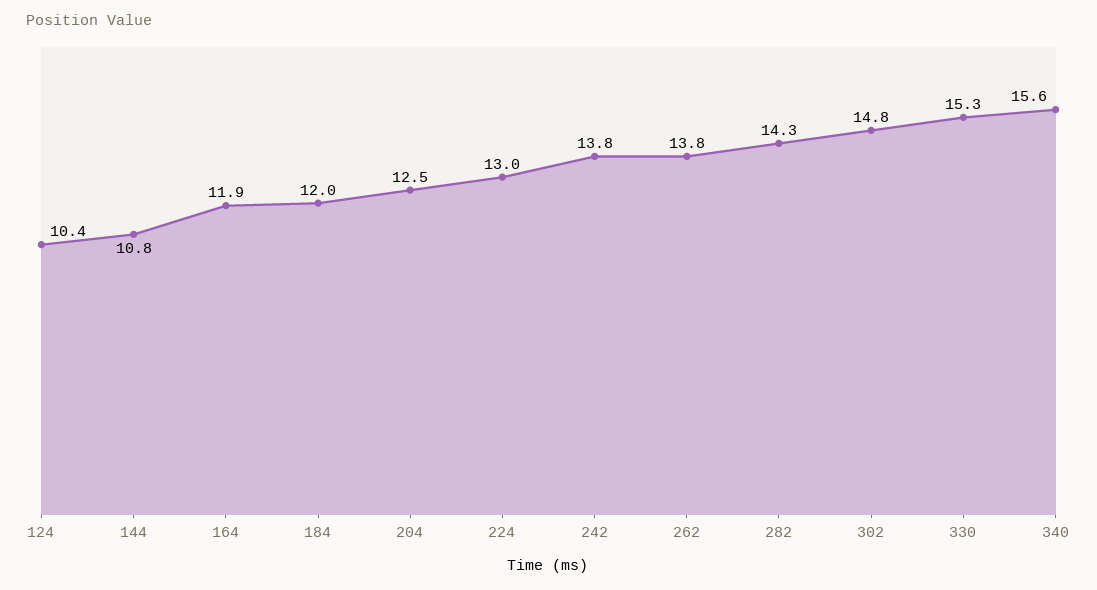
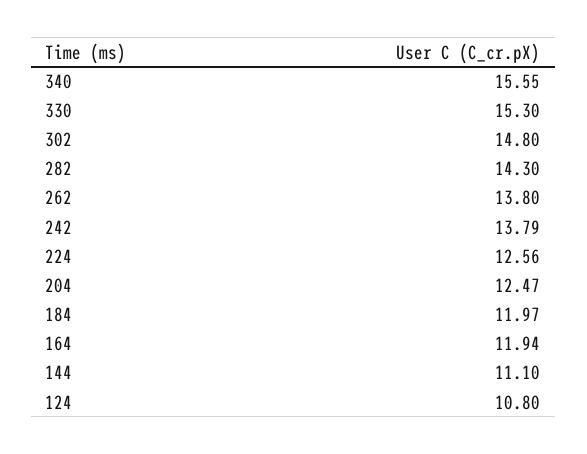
124: 10.4 -> 10.8
144: 10.8 -> 11.1
224: 13 -> 12.56

